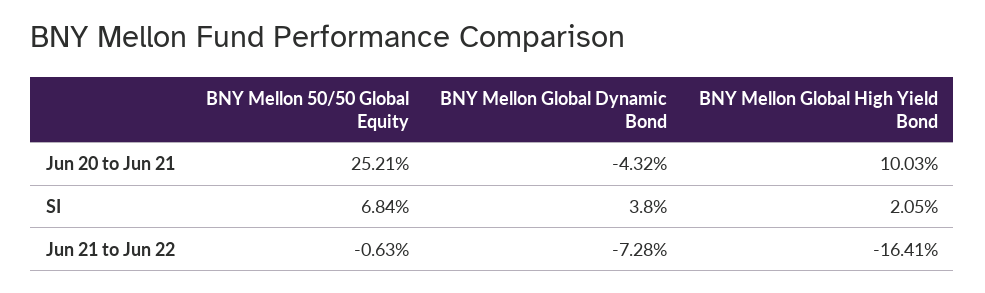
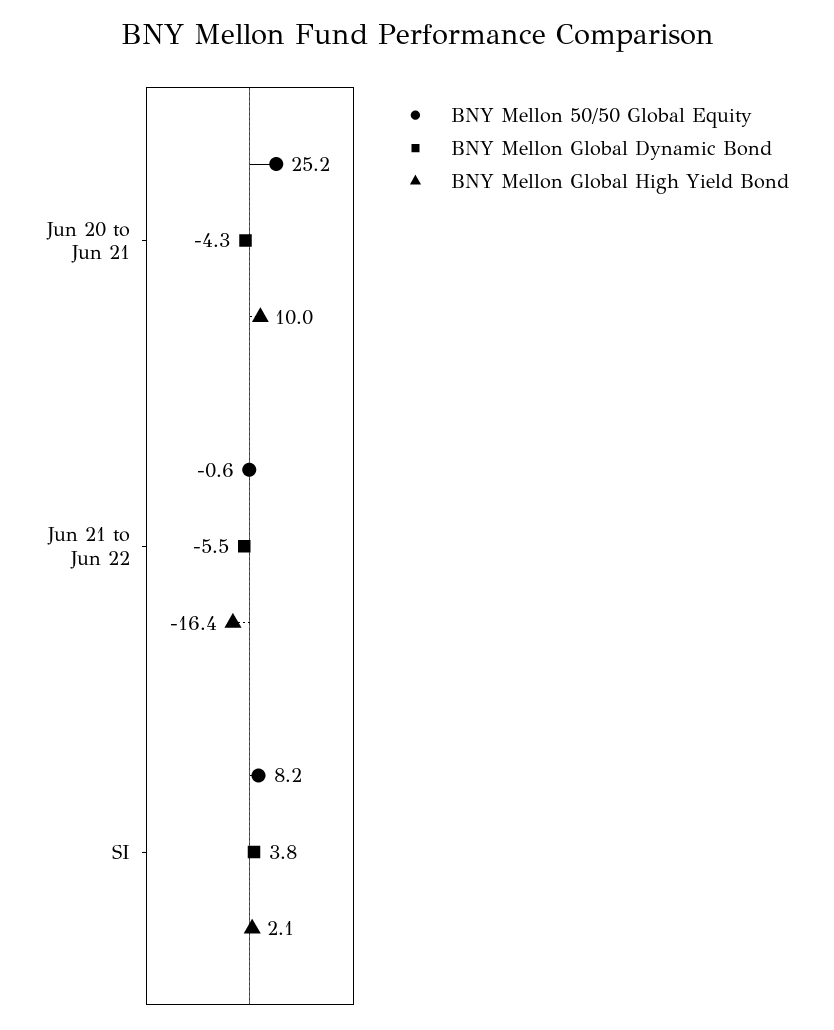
BNY Mellon 50/50 Global Equity, SI: 6.84 -> 8.2
BNY Mellon Global Dynamic Bond, Jun 21 to Jun 22: -7.28 -> -5.5

